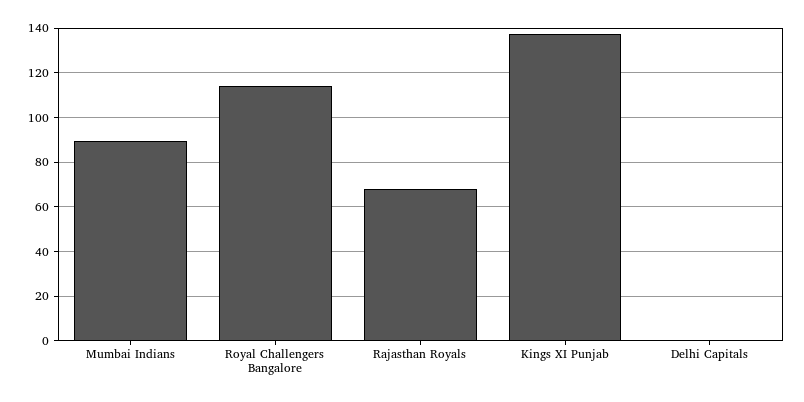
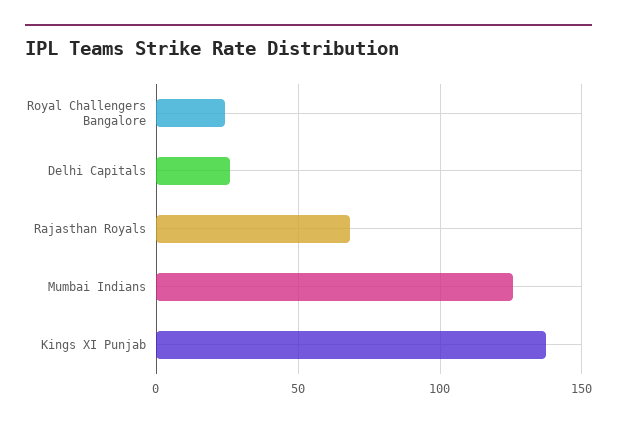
Mumbai Indians: 90 -> 125
Royal Challengers Bangalore: 115 -> 25
Delhi Capitals: 0 -> 25

